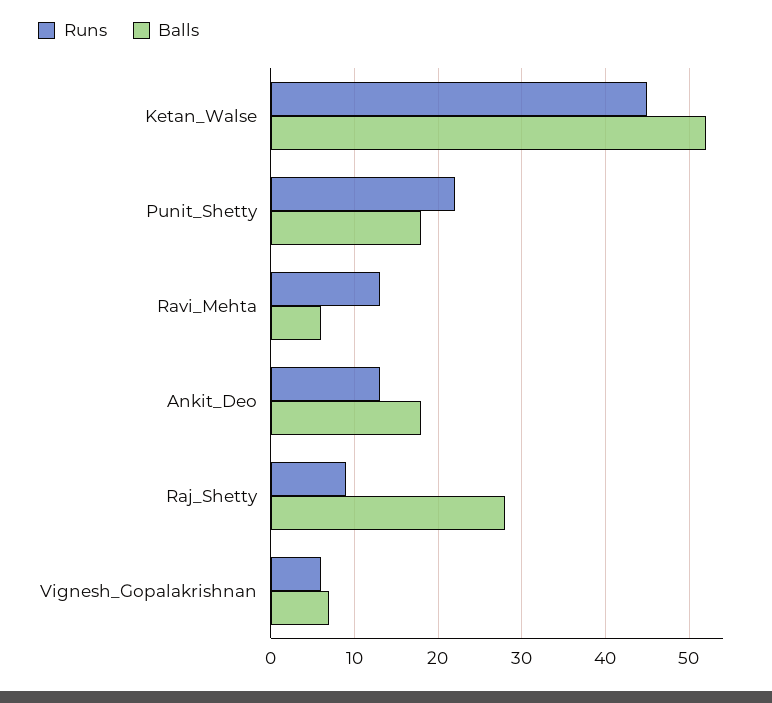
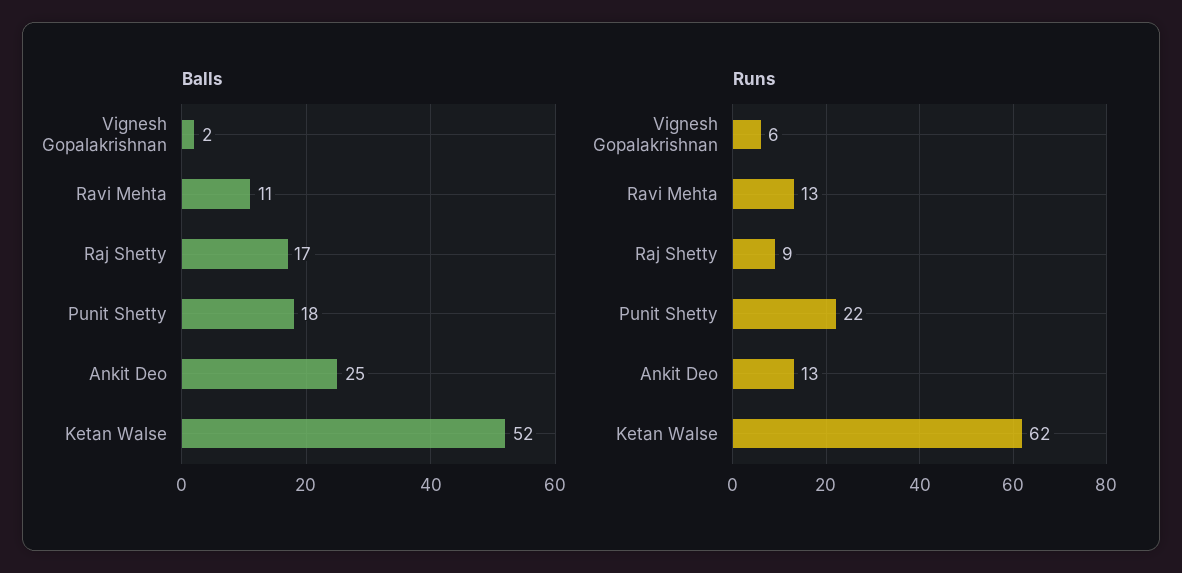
Runs, Ketan_Walse: 45 -> 62
Balls, Ravi_Mehta: 6 -> 11
Balls, Ankit_Deo: 18 -> 25
Balls, Raj_Shetty: 28 -> 17
Balls, Vignesh_Gopalakrishnan: 7 -> 2

